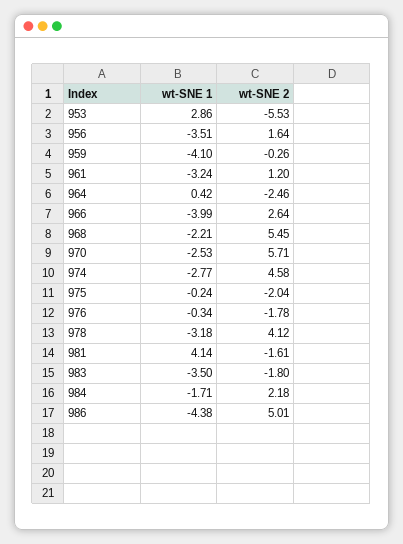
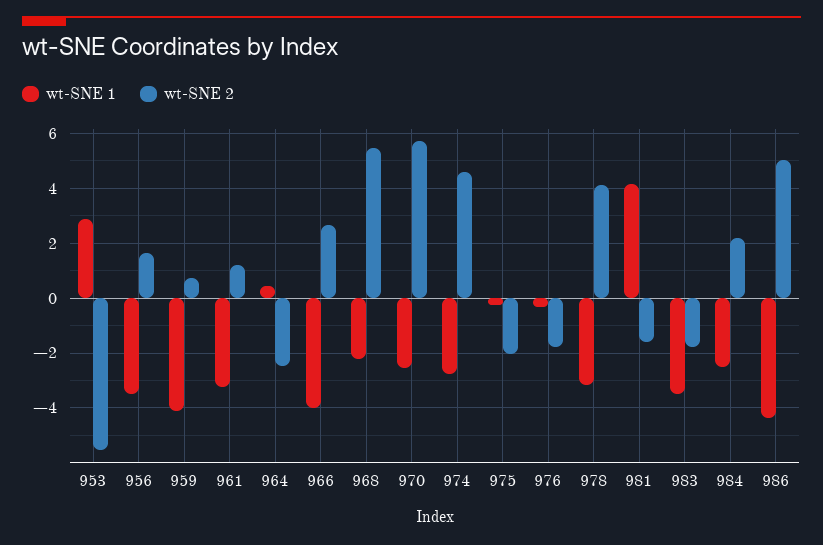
wt-SNE 2, 959: -0.26 -> 0.75
wt-SNE 1, 984: -1.71 -> -2.5

